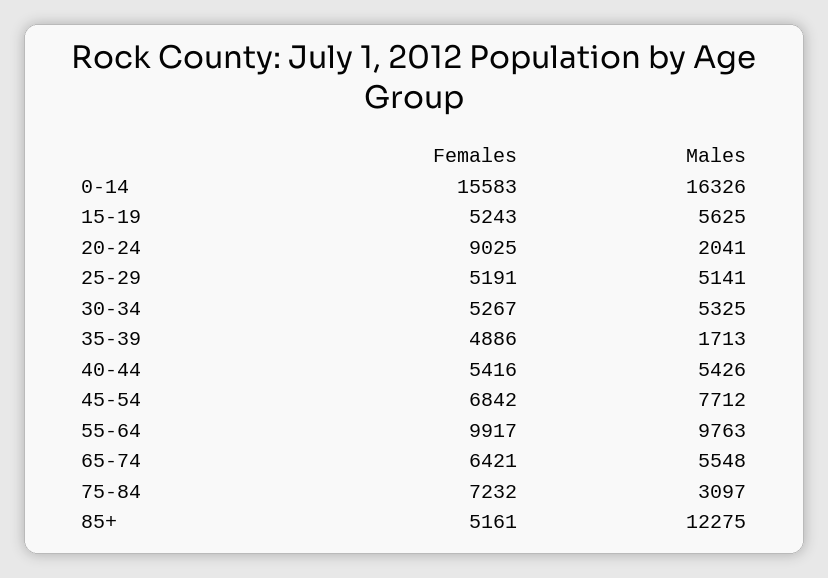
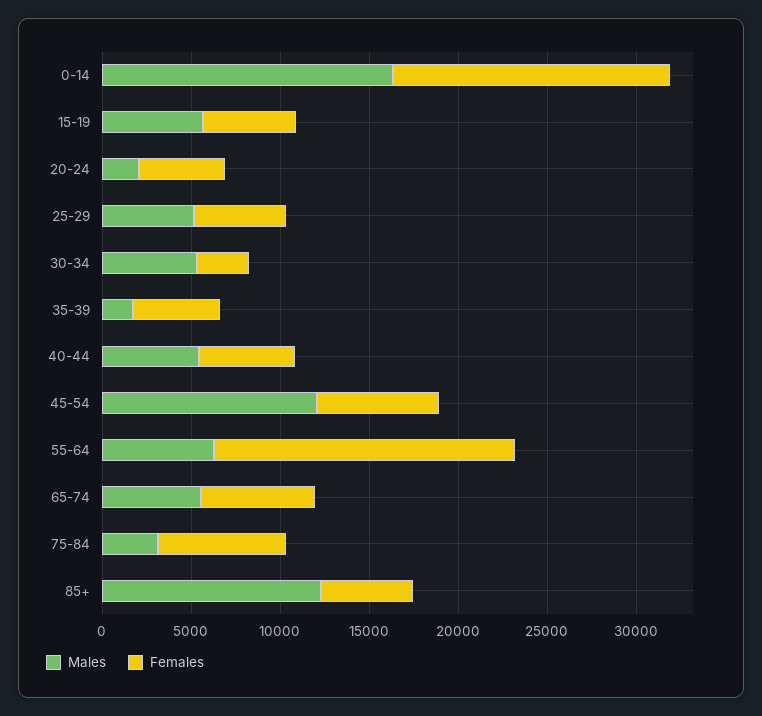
Females, 20-24: 9025 -> 5000
Females, 30-34: 5267 -> 3000
Males, 45-54: 7712 -> 12000
Females, 55-64: 9917 -> 17000
Males, 55-64: 9763 -> 6000

